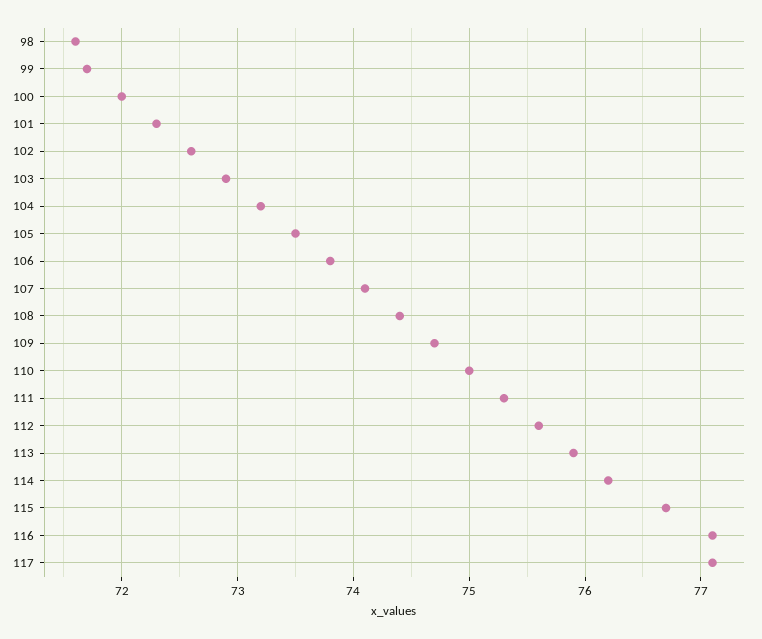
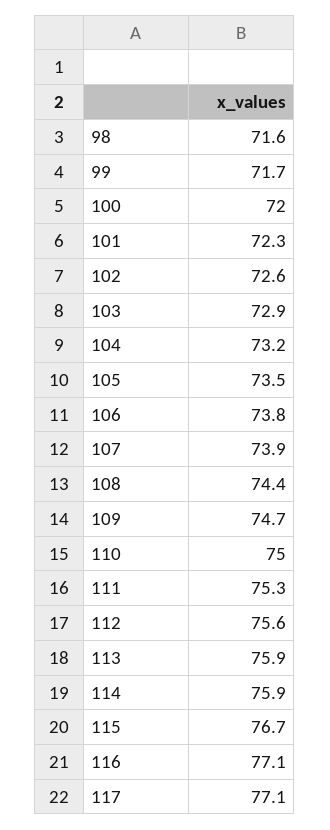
107: 74.1 -> 73.9
114: 76.2 -> 75.9

